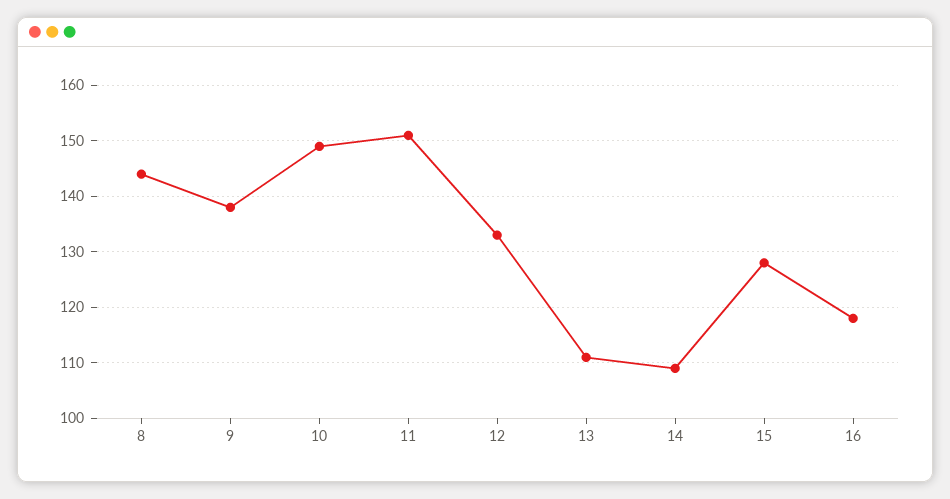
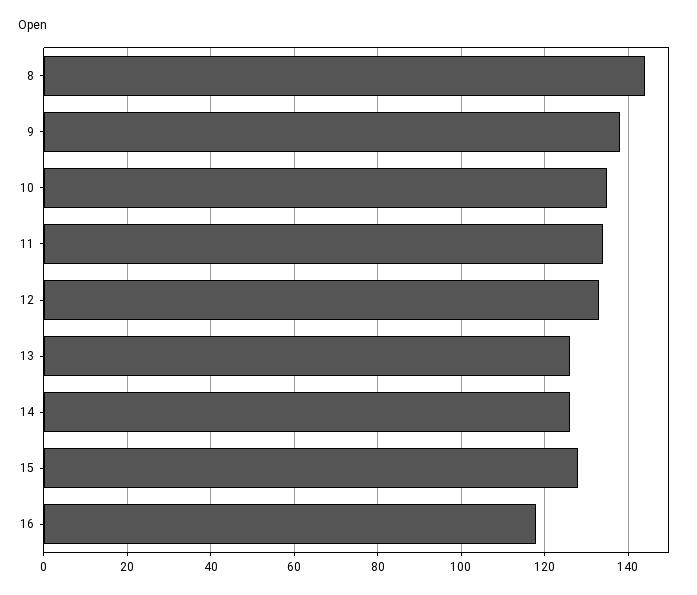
10: 150 -> 135
11: 150 -> 135
13: 110 -> 125
14: 110 -> 125

